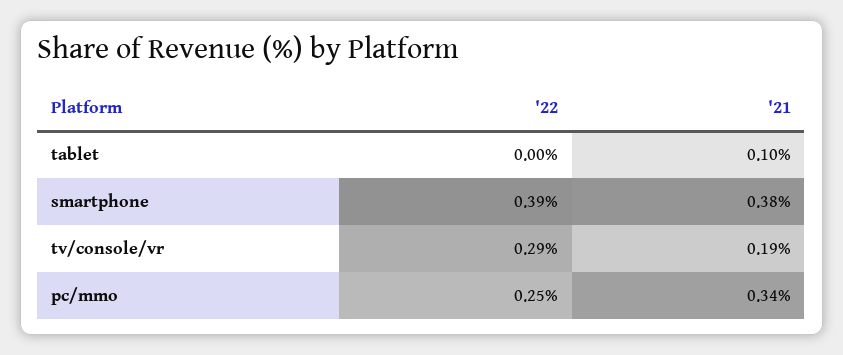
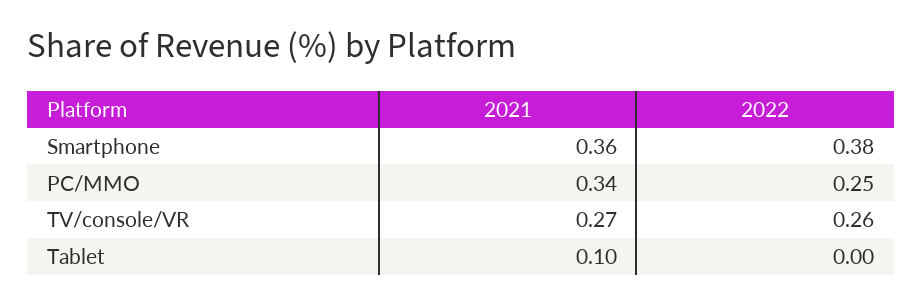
'22, smartphone: 0.39 -> 0.38
'21, smartphone: 0.38 -> 0.36
'22, tv/console/vr: 0.29 -> 0.26
'21, tv/console/vr: 0.19 -> 0.27

